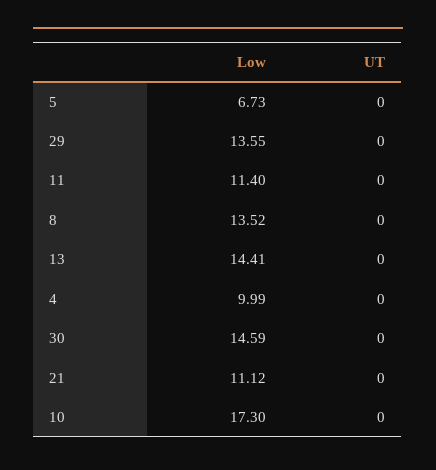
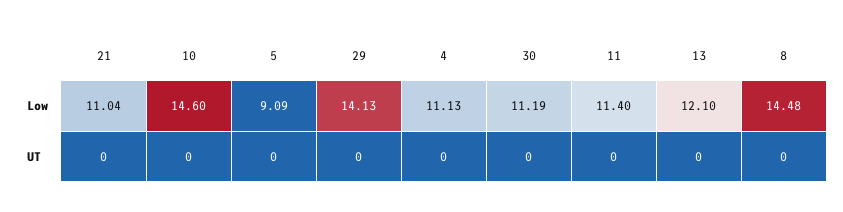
Low, 5: 6.73 -> 9.09
Low, 29: 13.55 -> 14.13
Low, 8: 13.52 -> 14.48
Low, 13: 14.41 -> 12.1
Low, 4: 9.99 -> 11.13
Low, 30: 14.59 -> 11.19
Low, 21: 11.12 -> 11.04
Low, 10: 17.3 -> 14.6

